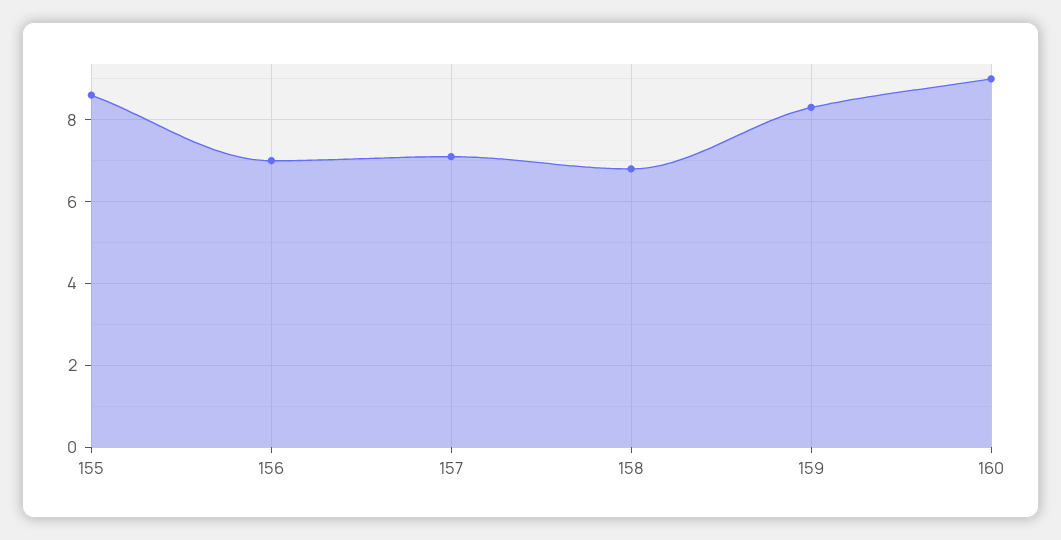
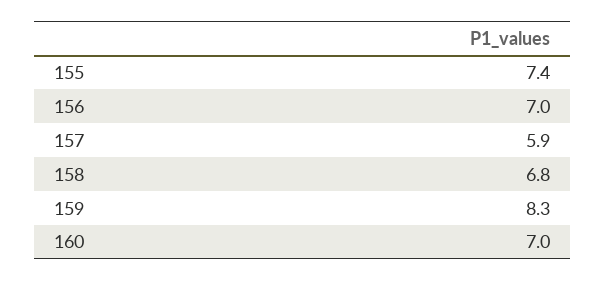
155: 8.5 -> 7.4
157: 7 -> 5.9
160: 9 -> 7

